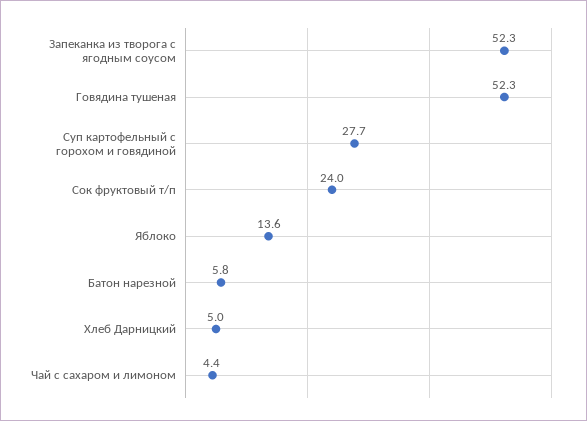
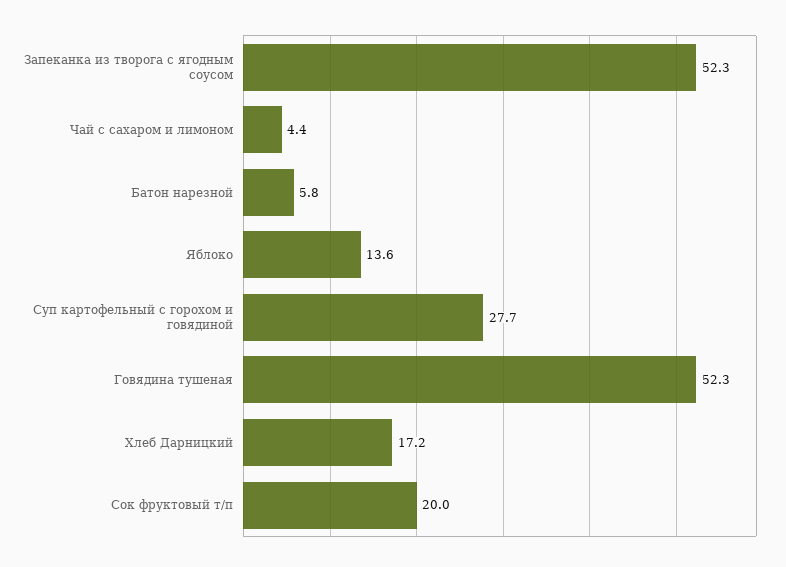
Сок фруктовый т/п: 24 -> 20
Хлеб Дарницкий: 5 -> 17.2

